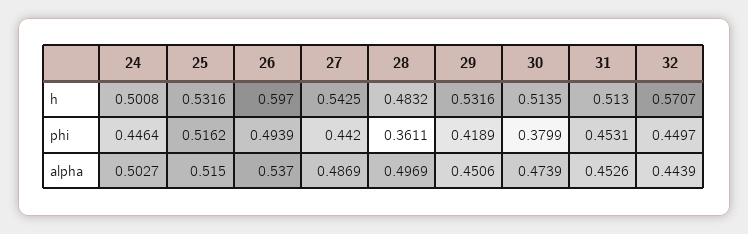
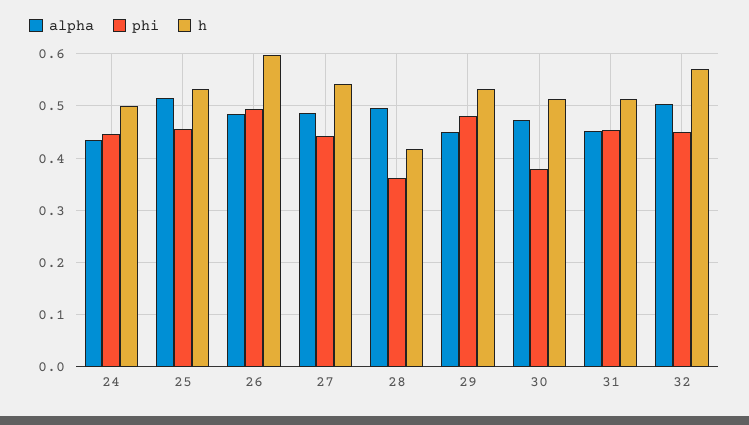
h, 28: 0.4832 -> 0.42
phi, 25: 0.5162 -> 0.46
phi, 29: 0.4189 -> 0.48
alpha, 24: 0.5027 -> 0.44
alpha, 26: 0.537 -> 0.48
alpha, 32: 0.4439 -> 0.5

